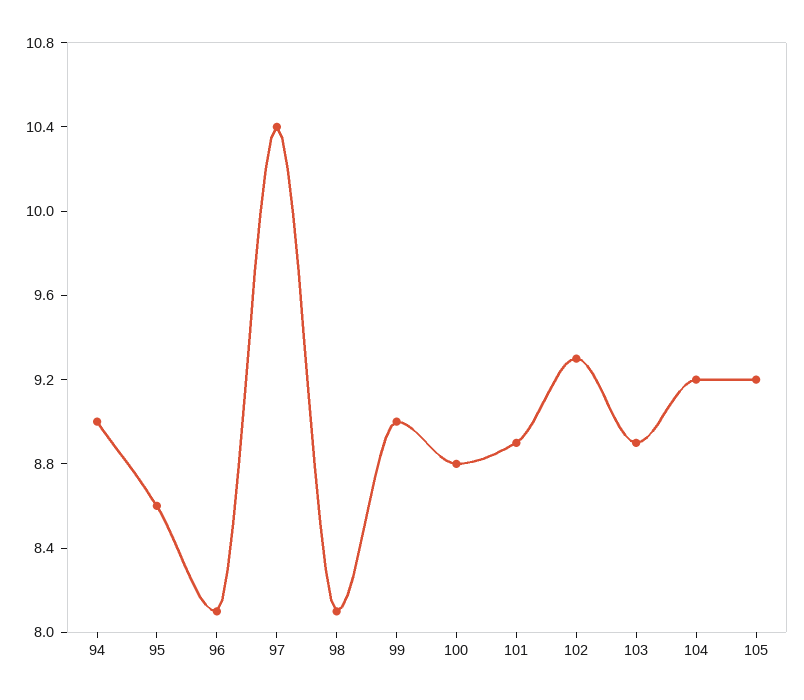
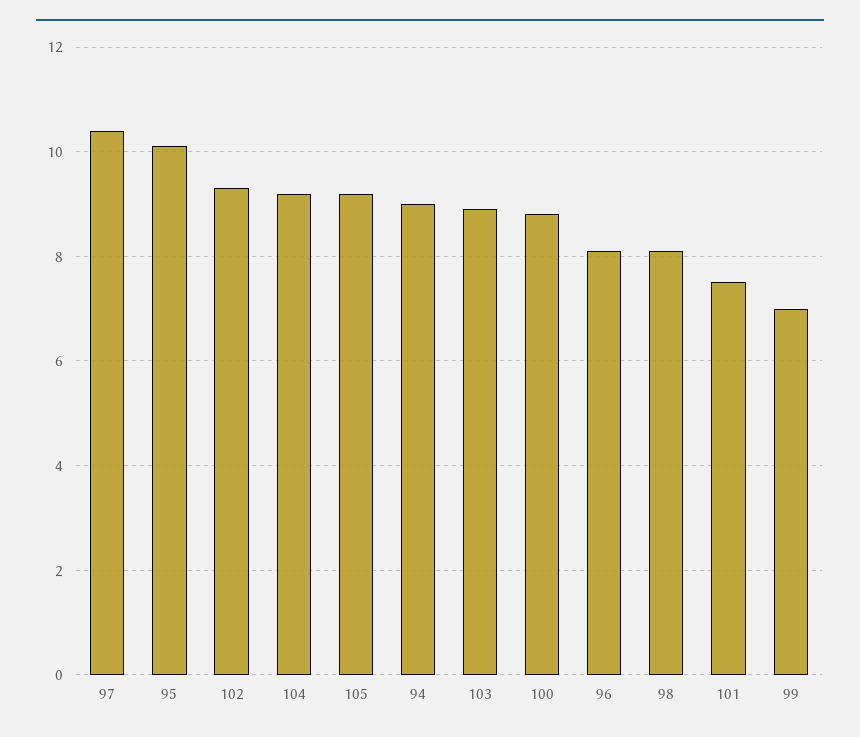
95: 8.6 -> 10
99: 9 -> 7
101: 8.9 -> 7.5

